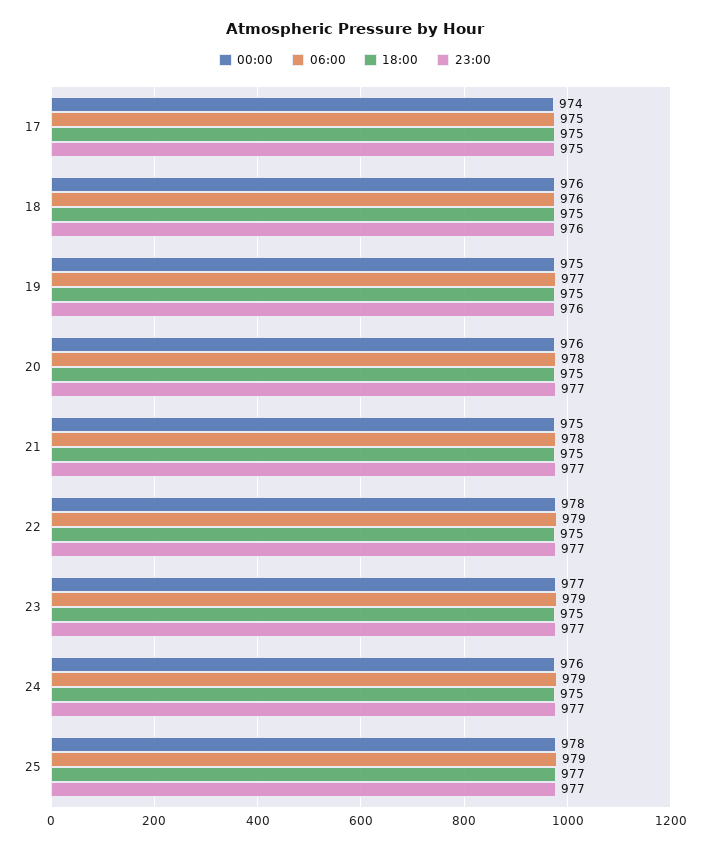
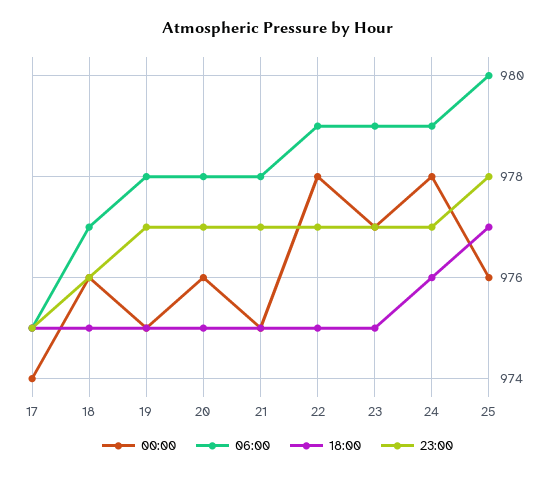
06:00, 18: 976 -> 977
06:00, 19: 977 -> 978
23:00, 19: 976 -> 977
00:00, 24: 976 -> 978
18:00, 24: 975 -> 976
00:00, 25: 978 -> 976
06:00, 25: 979 -> 980
23:00, 25: 977 -> 978

